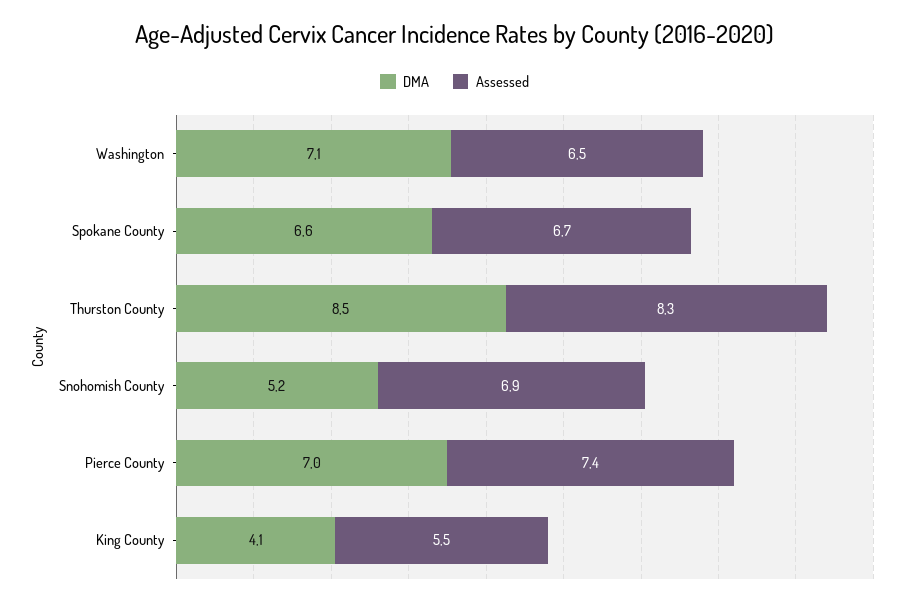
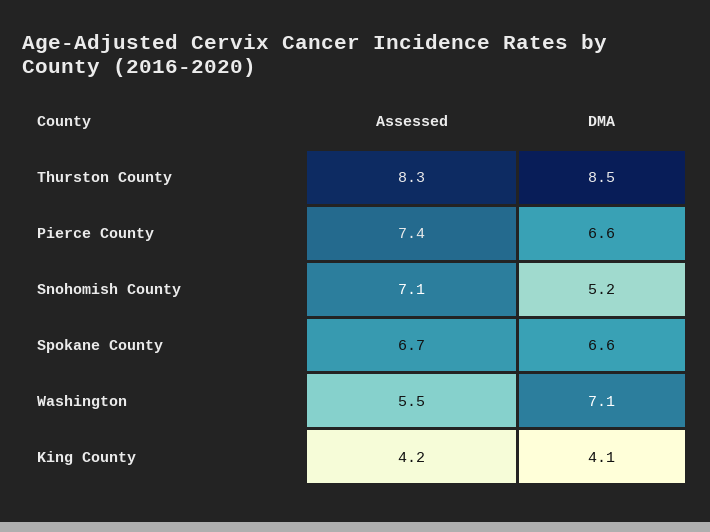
Assessed, Washington: 6.5 -> 5.5
Assessed, Snohomish County: 6.9 -> 7.1
DMA, Pierce County: 7 -> 6.6
Assessed, King County: 5.5 -> 4.2

